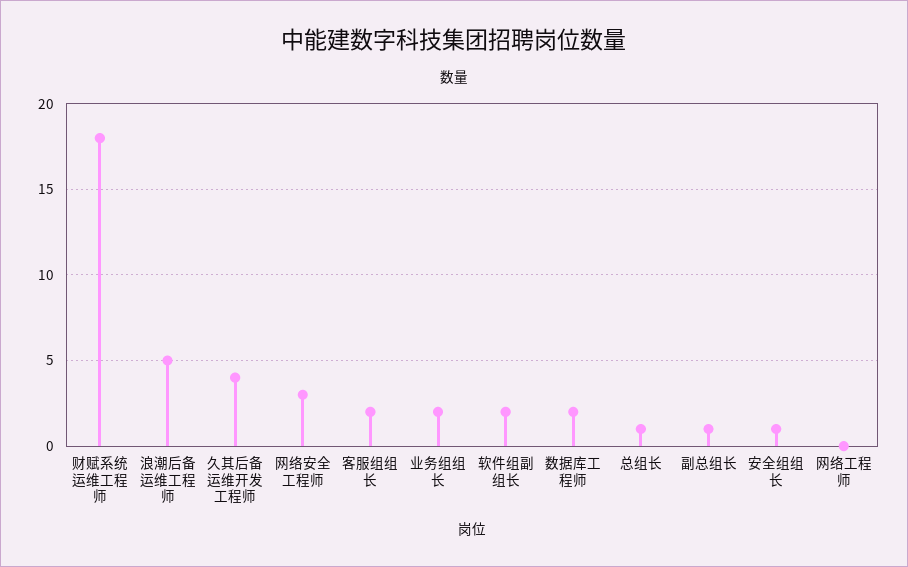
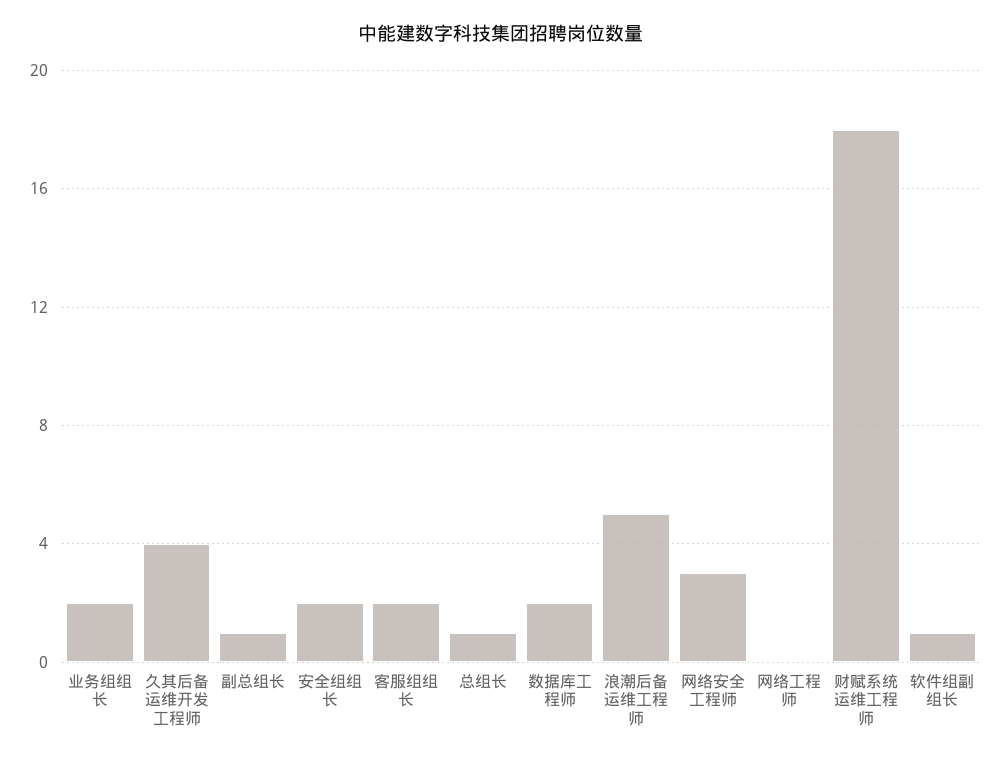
软件组副组长: 2 -> 1
安全组组长: 1 -> 2

